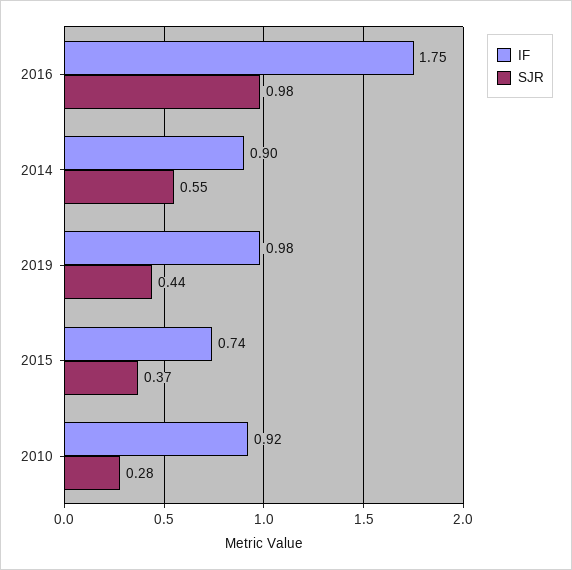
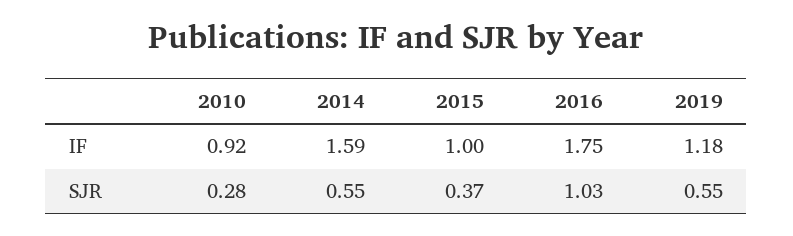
SJR, 2016: 0.98 -> 1.03
IF, 2014: 0.9 -> 1.59
IF, 2019: 0.98 -> 1.18
SJR, 2019: 0.44 -> 0.55
IF, 2015: 0.74 -> 1

